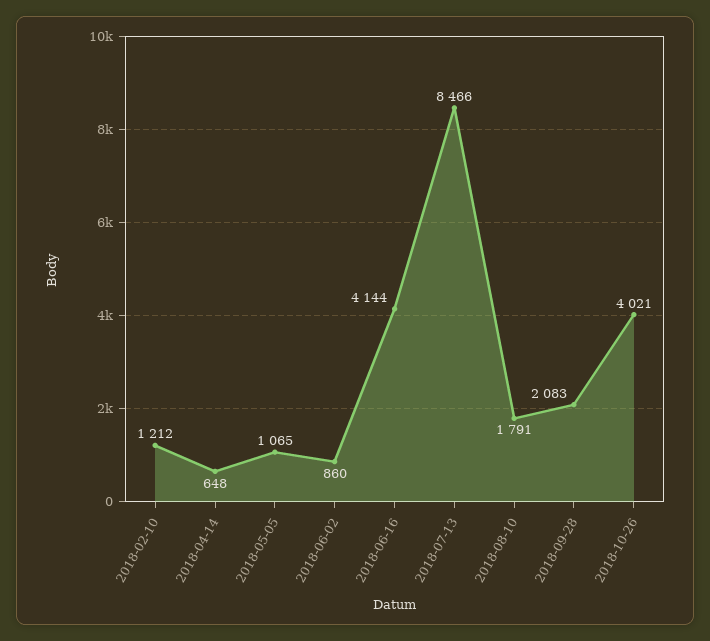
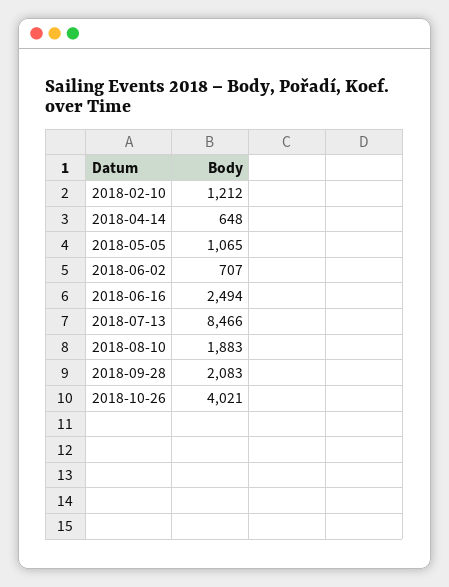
2018-06-02: 860 -> 707
2018-06-16: 4144 -> 2494
2018-08-10: 1791 -> 1883

